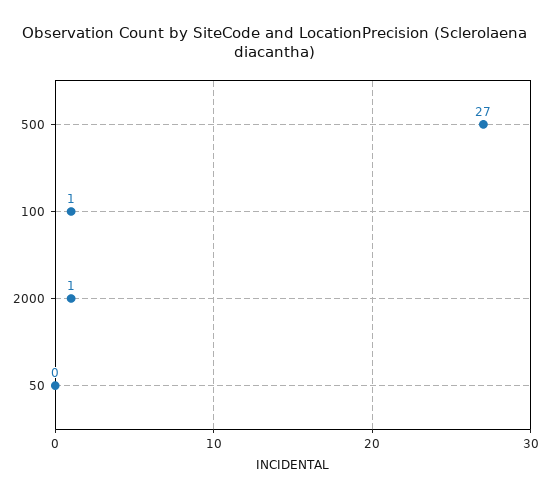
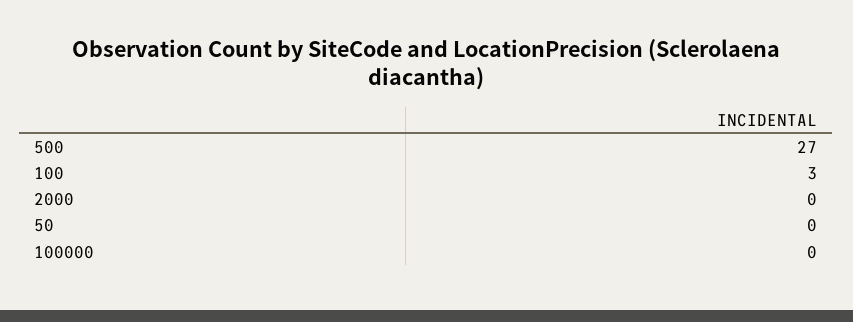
100: 1 -> 3
2000: 1 -> 0
100000: none -> 0

